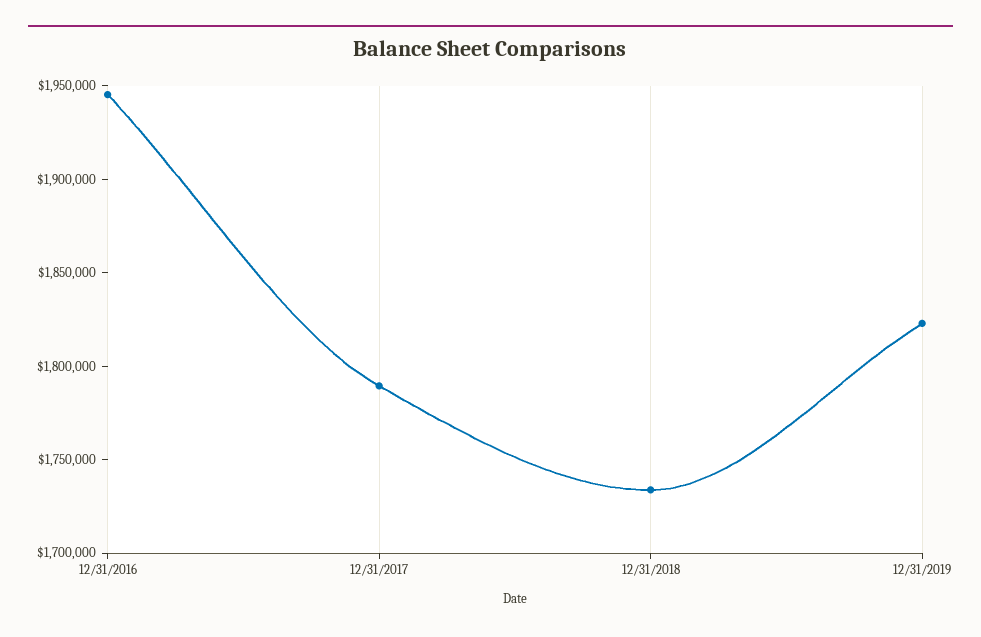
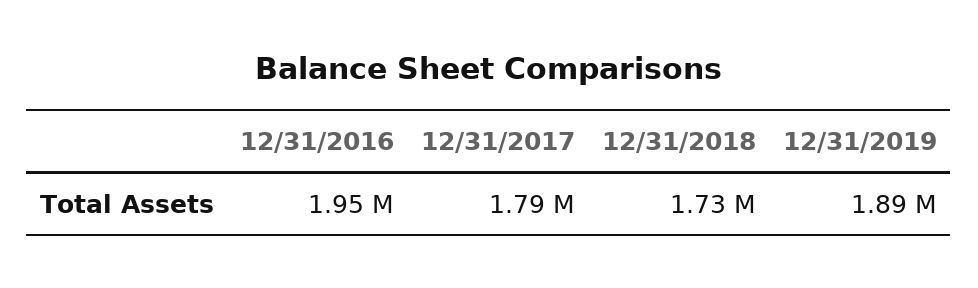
12/31/2019: 1820000 -> 1890000

